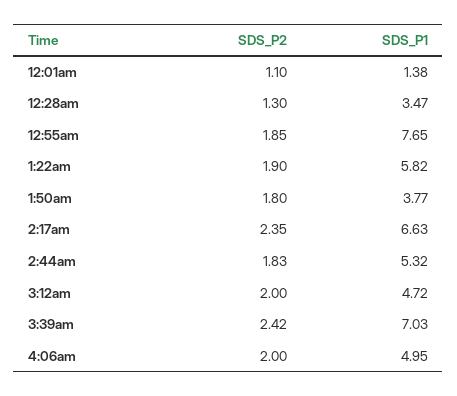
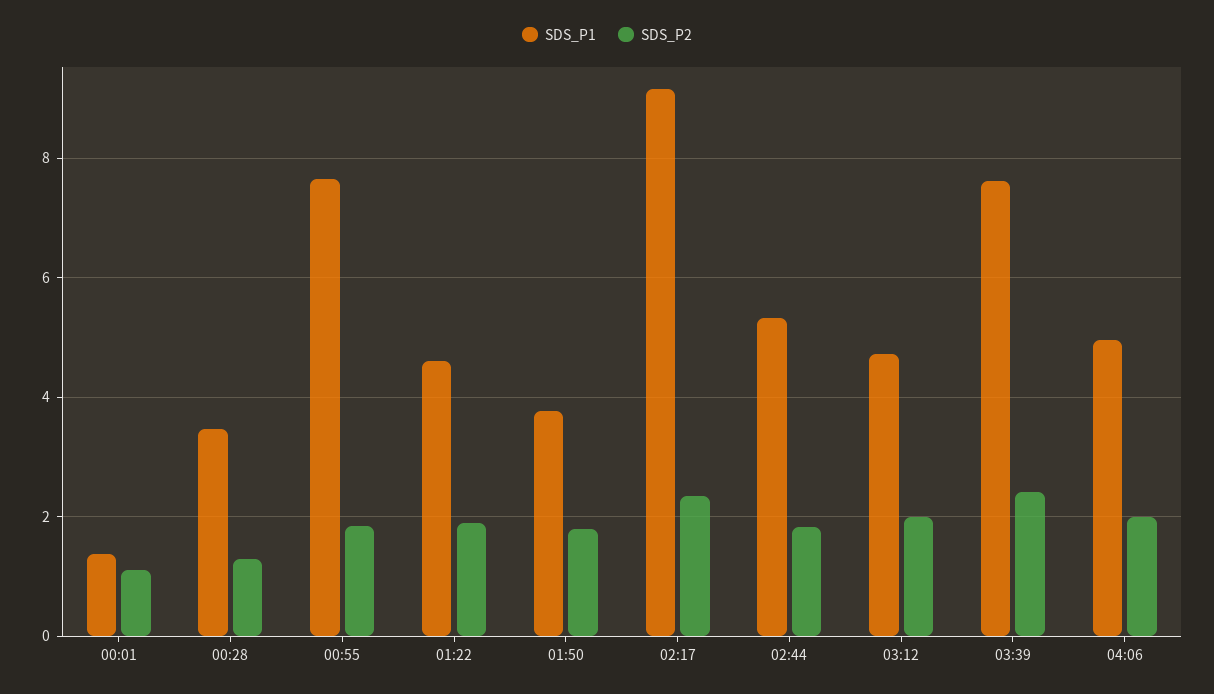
SDS_P1, 1:22am: 5.82 -> 4.6
SDS_P1, 2:17am: 6.63 -> 9.2
SDS_P1, 3:39am: 7.03 -> 7.6

